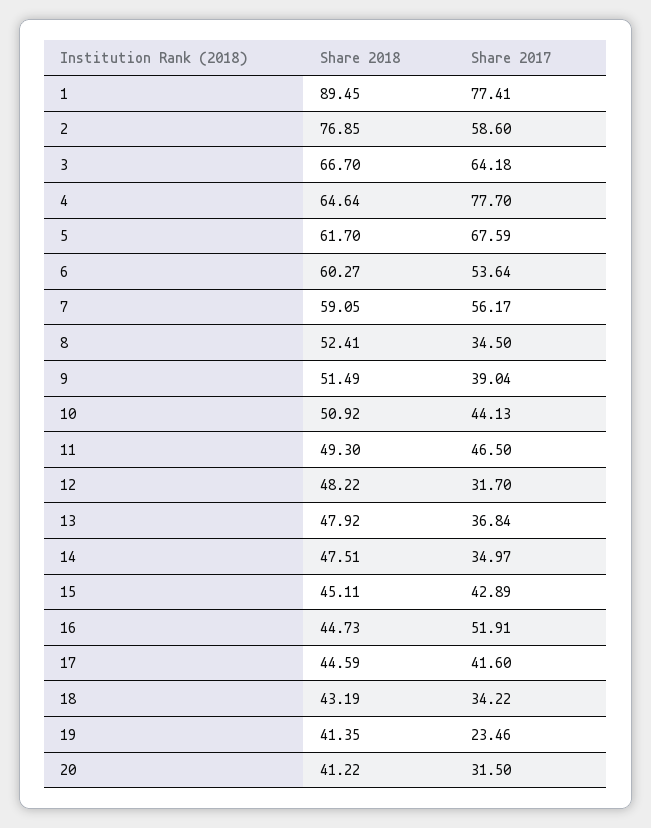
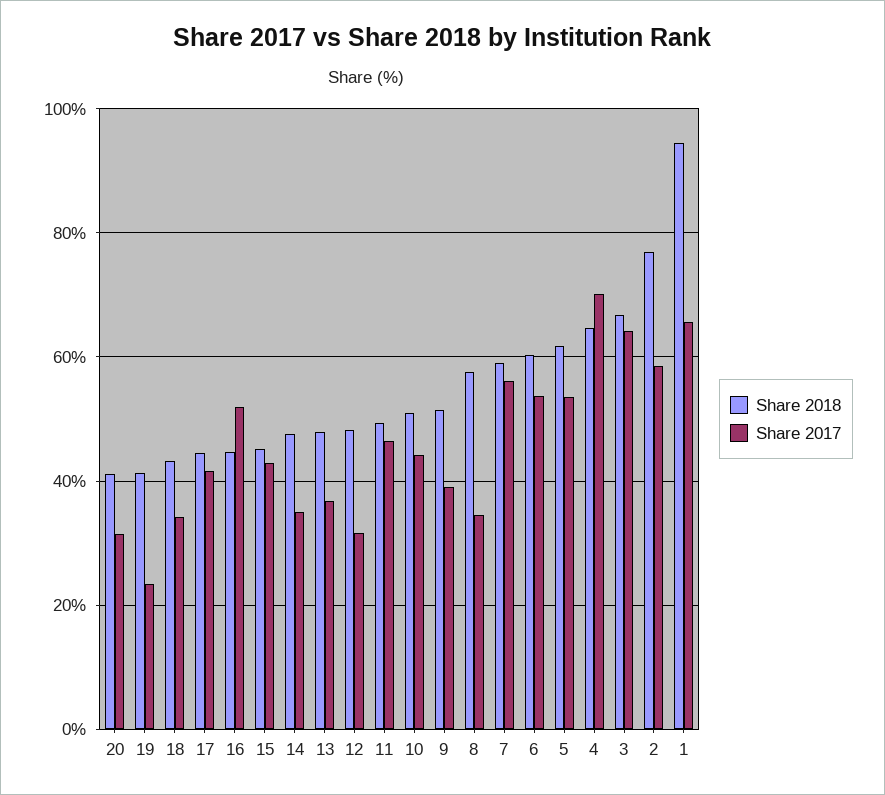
Share 2018, 1: 89.45 -> 94
Share 2017, 1: 77.41 -> 66
Share 2017, 4: 77.7 -> 70
Share 2017, 5: 67.59 -> 54
Share 2018, 8: 52.41 -> 58

